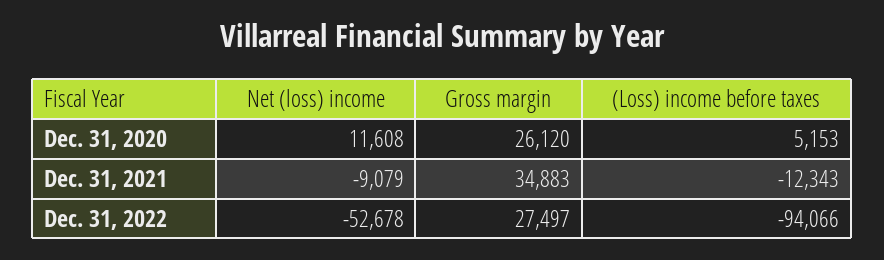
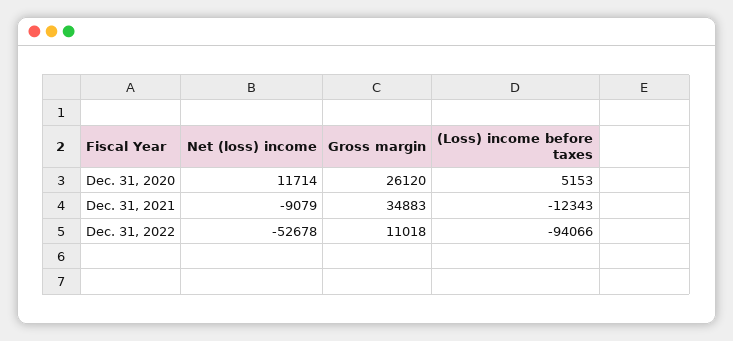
Net (loss) income, Dec. 31, 2020: 11608 -> 11714
Gross margin, Dec. 31, 2022: 27497 -> 11018

